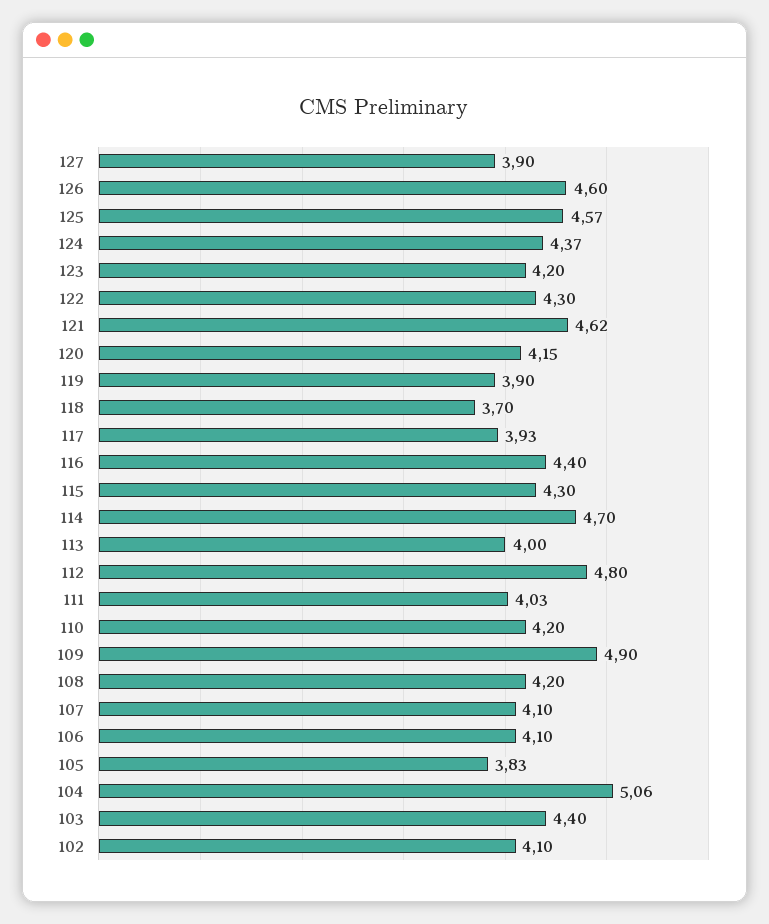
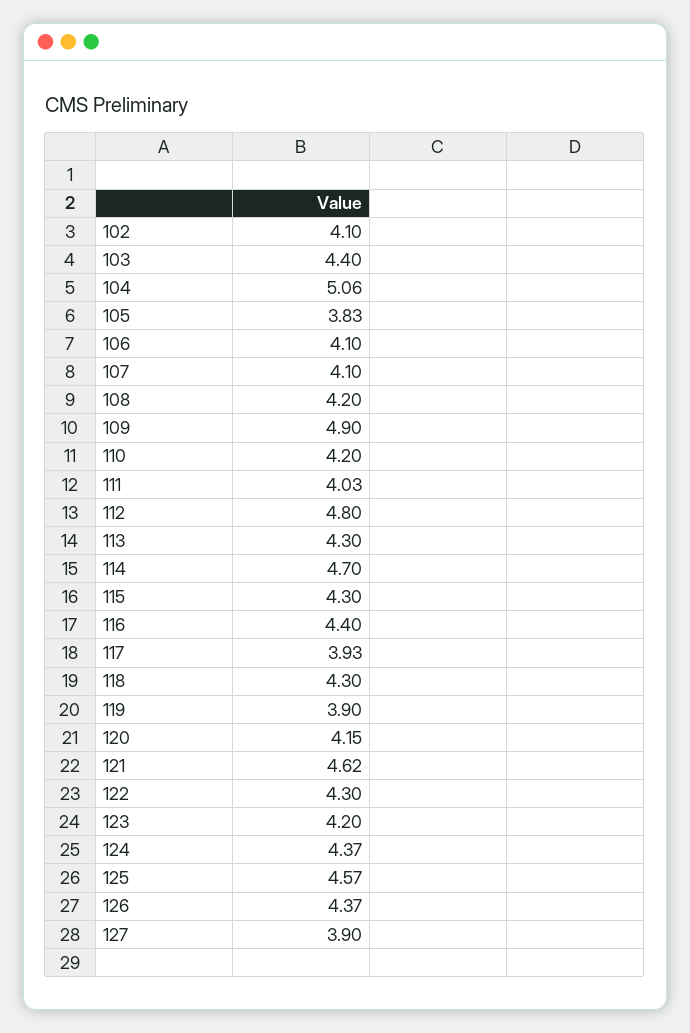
126: 4.6 -> 4.37
118: 3.7 -> 4.3
113: 4 -> 4.3

